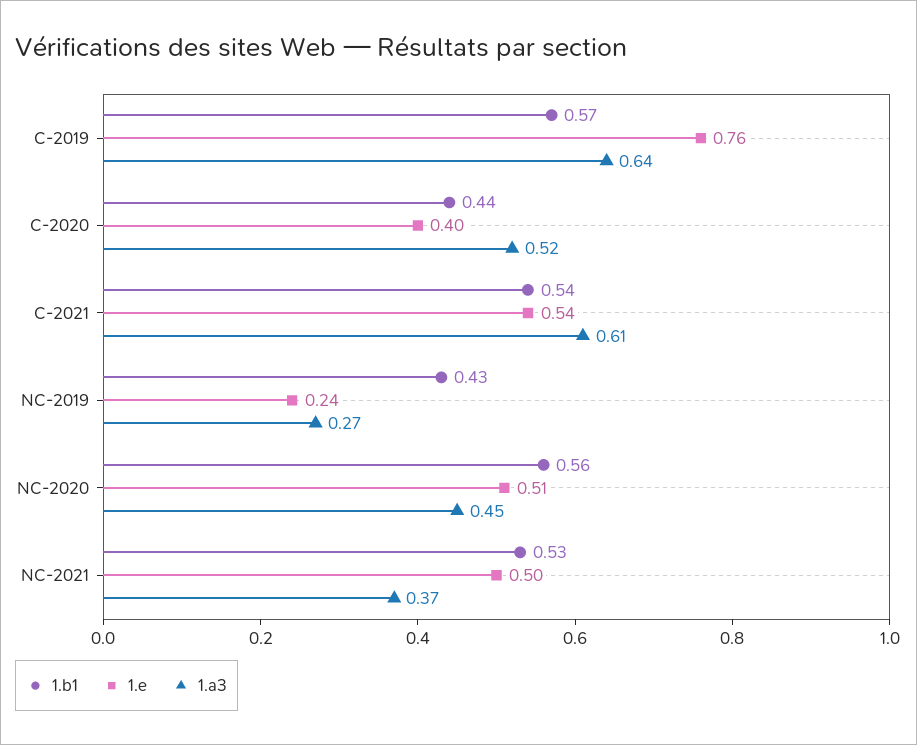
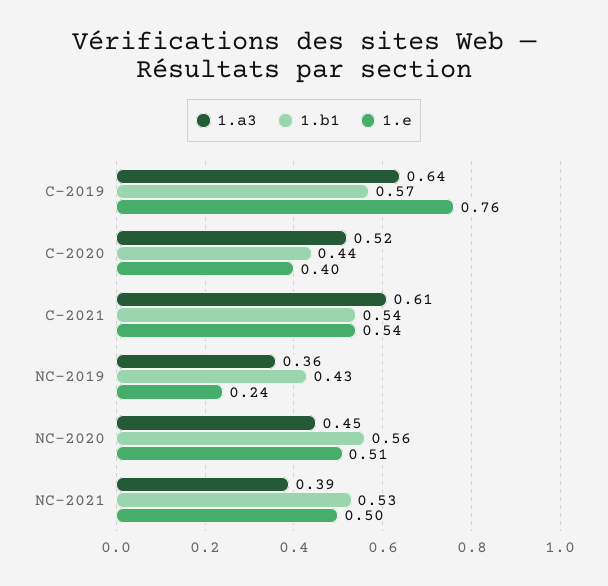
1.a3, NC-2019: 0.27 -> 0.36
1.a3, NC-2021: 0.37 -> 0.39

